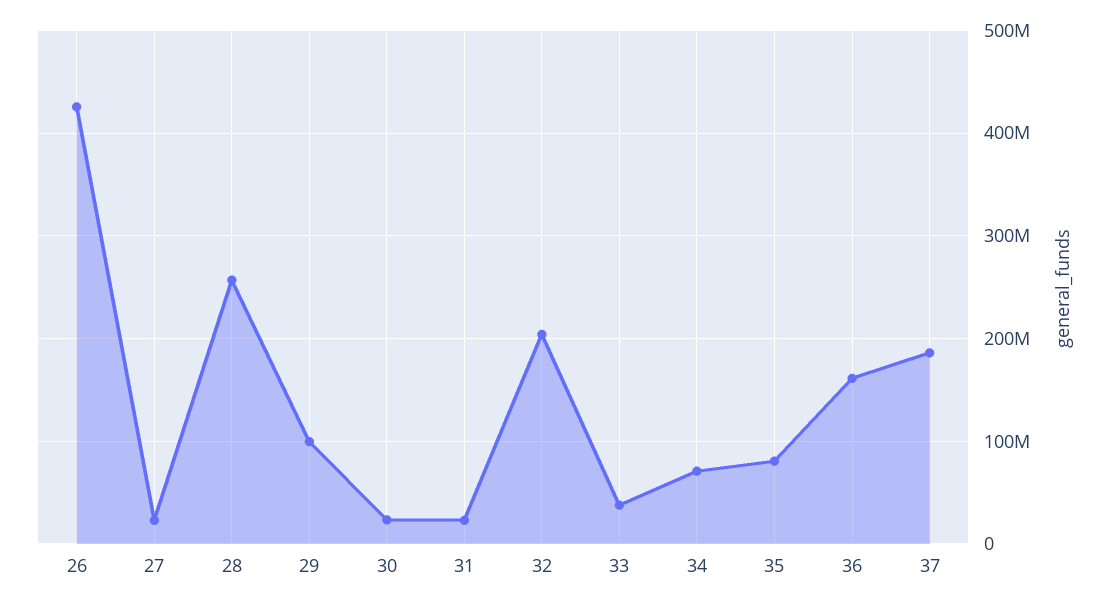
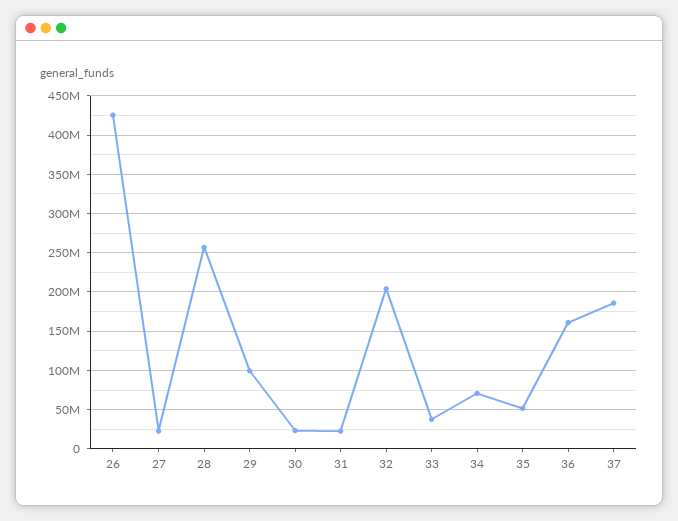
35: 80000000 -> 50000000

